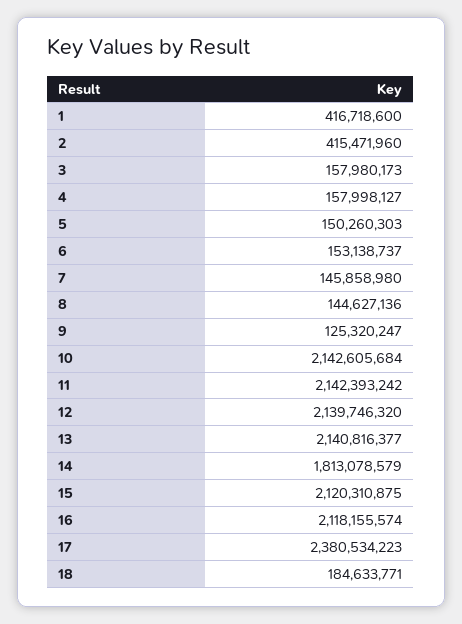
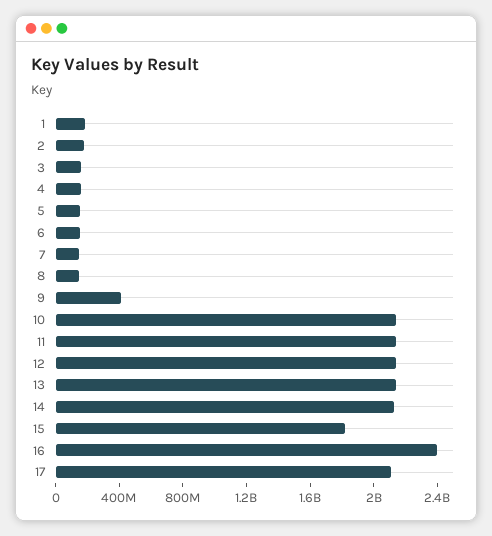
1: 416718600 -> 200000000
2: 415471960 -> 200000000
9: 125320247 -> 400000000
14: 1813078579 -> 2100000000
15: 2120310875 -> 1800000000
16: 2118155574 -> 2400000000
17: 2380534223 -> 2100000000
18: 184633771 -> none

